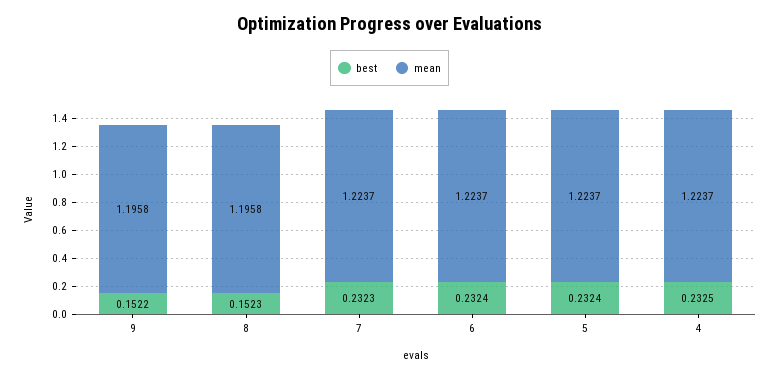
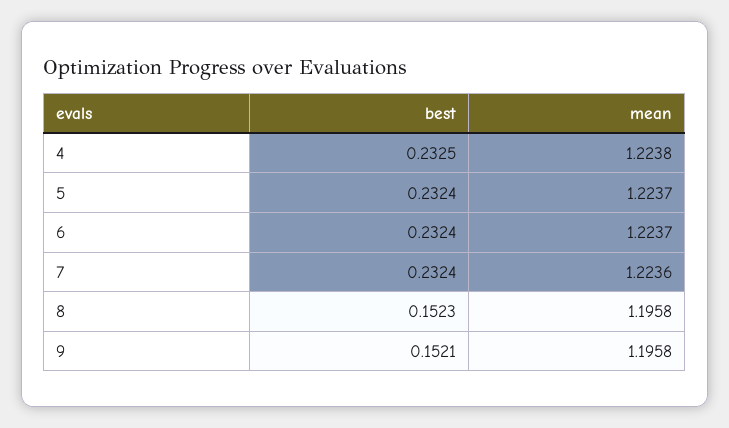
best, 9: 0.1522 -> 0.1521
best, 7: 0.2323 -> 0.2324
mean, 7: 1.2237 -> 1.2236
mean, 4: 1.2237 -> 1.2238

